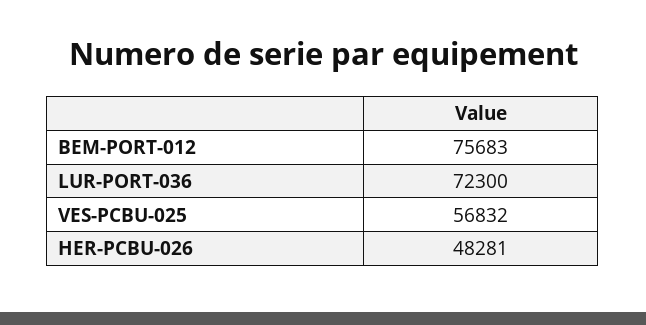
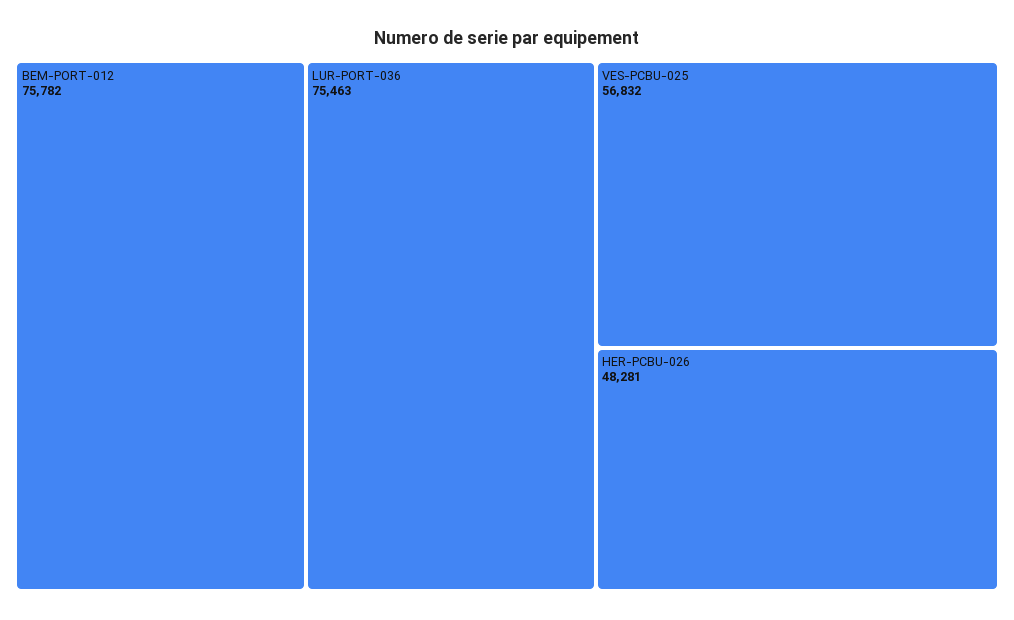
BEM-PORT-012: 75683 -> 75782
LUR-PORT-036: 72300 -> 75463

